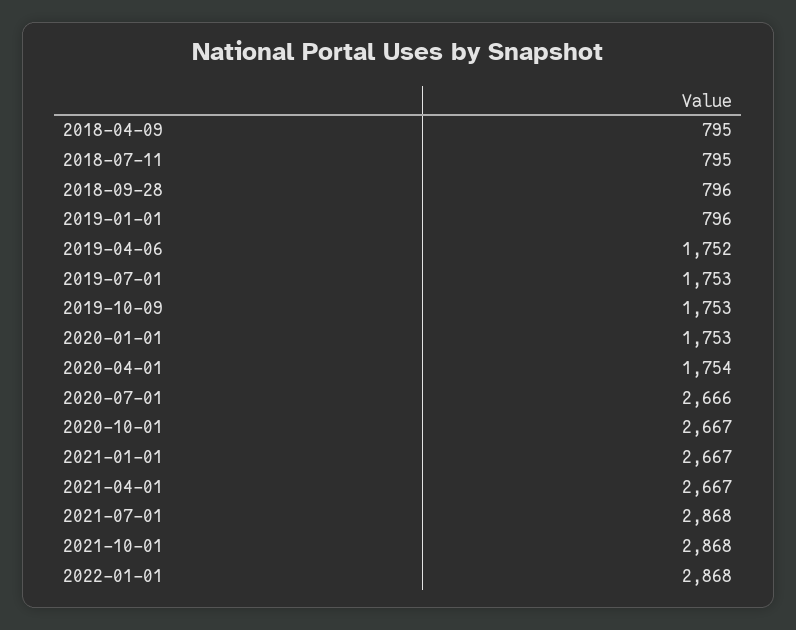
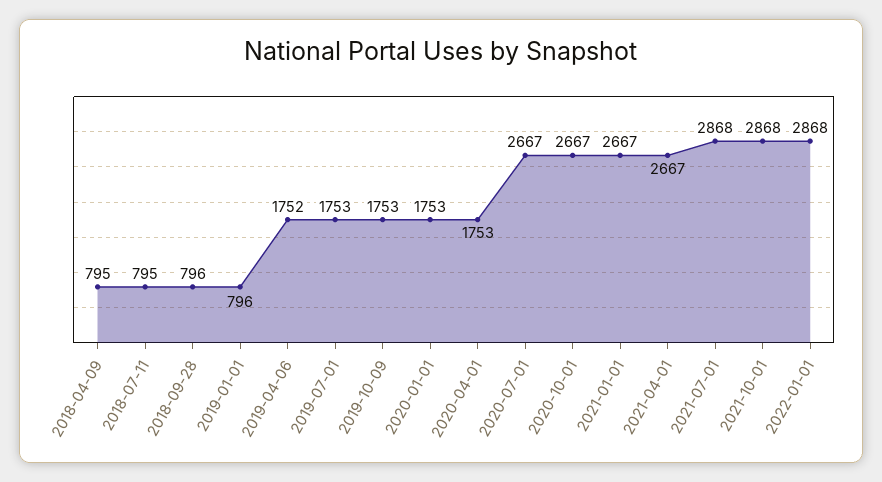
2020-04-01: 1754 -> 1753
2020-07-01: 2666 -> 2667

